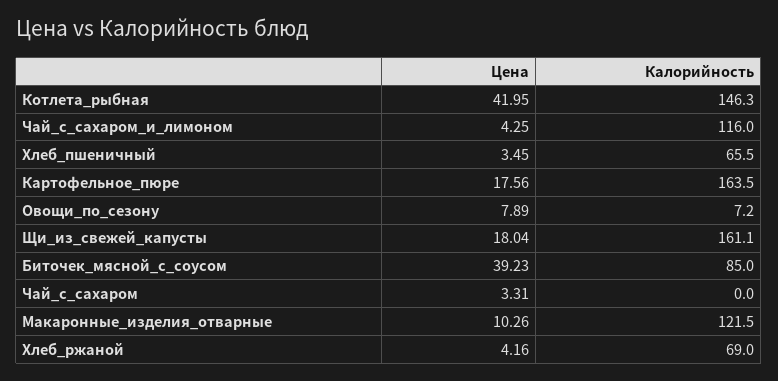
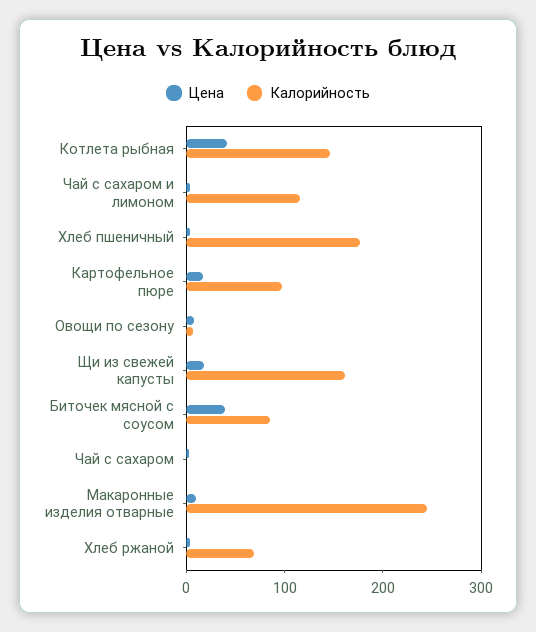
Калорийность, Хлеб_пшеничный: 65.5 -> 180
Калорийность, Картофельное_пюре: 163.5 -> 100
Калорийность, Макаронные_изделия_отварные: 121.5 -> 240

